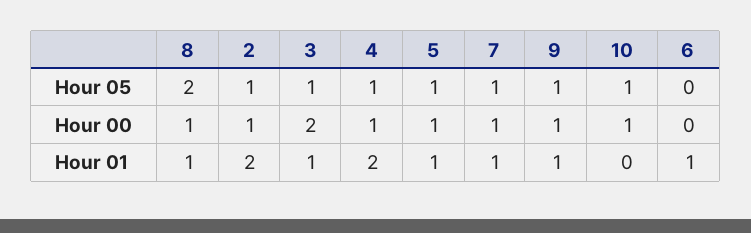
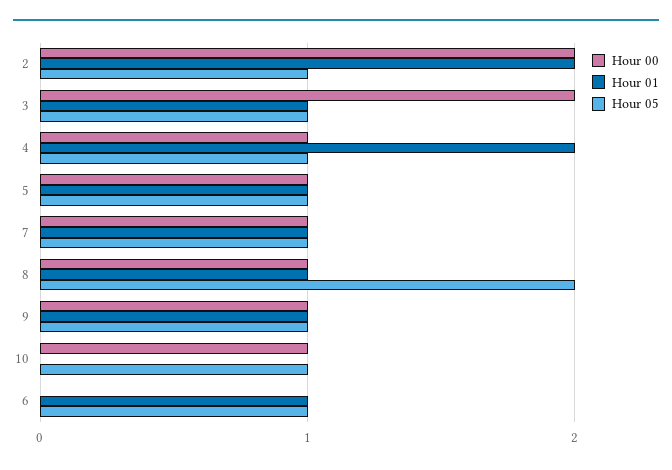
Hour 05, 6: 0 -> 1
Hour 00, 2: 1 -> 2

